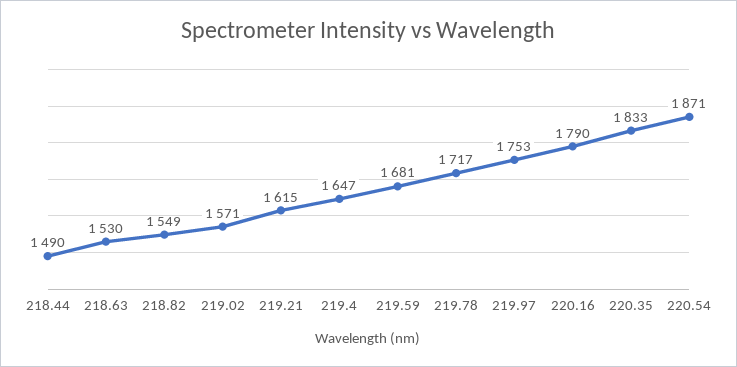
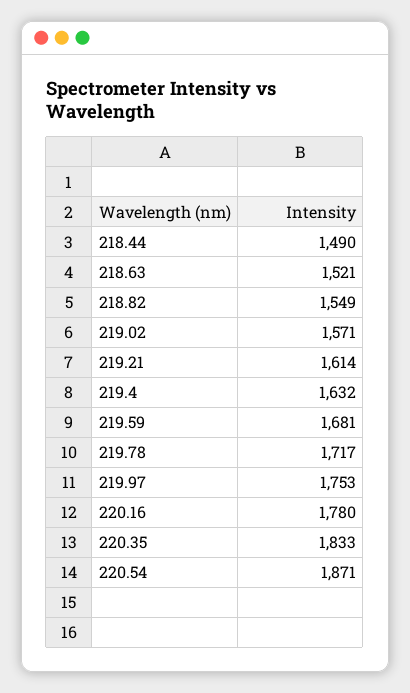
218.63: 1530 -> 1521
219.21: 1615 -> 1614
219.4: 1647 -> 1632
220.16: 1790 -> 1780

